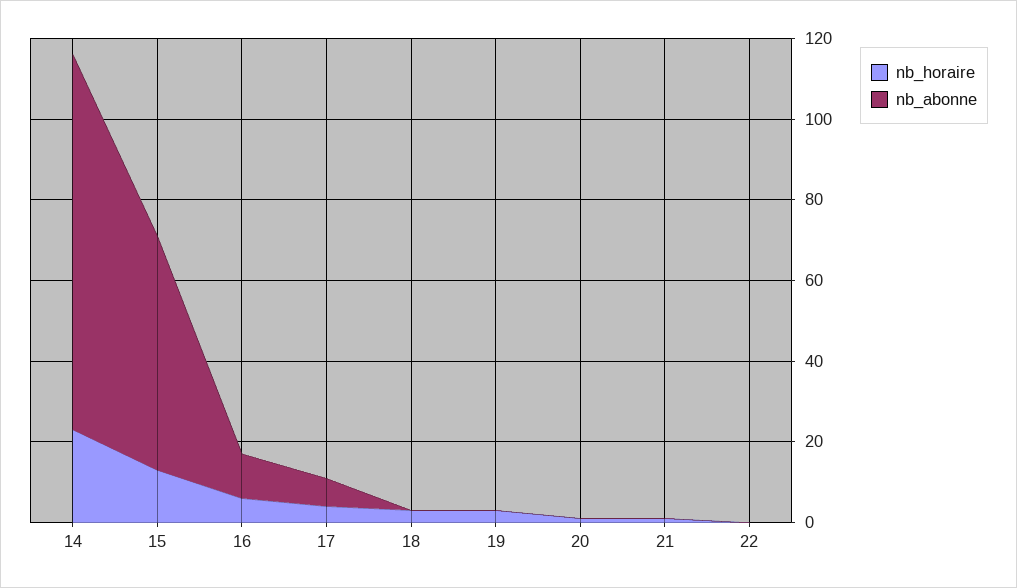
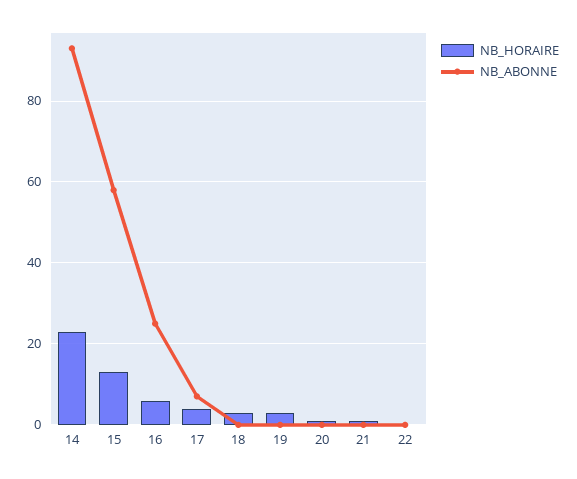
nb_abonne, 16: 10 -> 25

